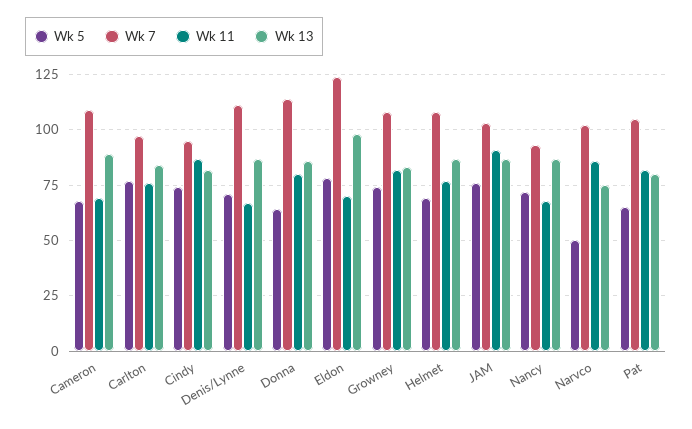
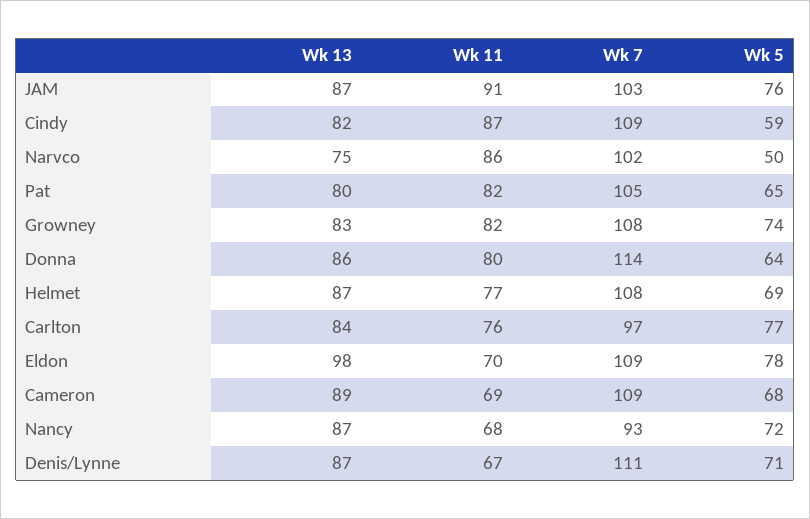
Wk 5, Cindy: 75 -> 59
Wk 7, Cindy: 95 -> 109
Wk 7, Eldon: 125 -> 109

